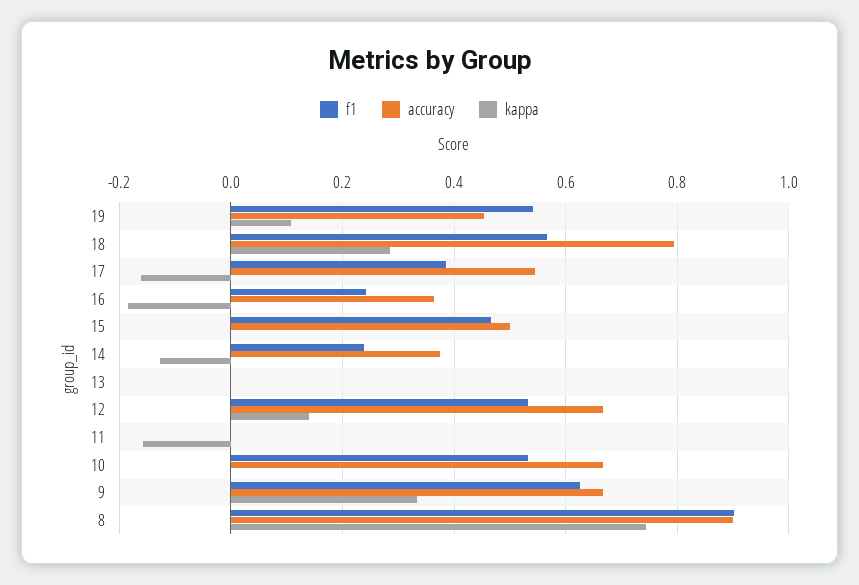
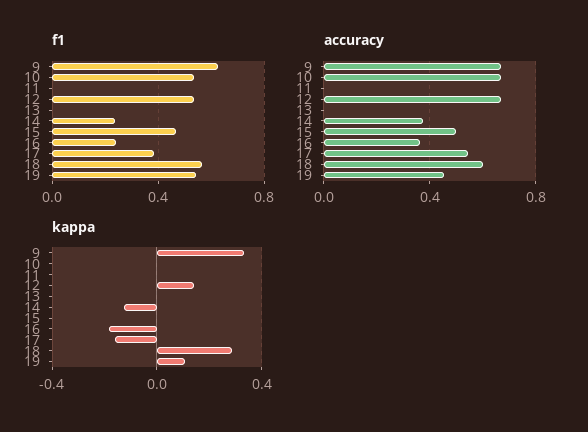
accuracy, 18: 0.8 -> 0.6
kappa, 11: -0.16 -> 0
f1, 8: 0.9 -> none
accuracy, 8: 0.9 -> none
kappa, 8: 0.74 -> none

